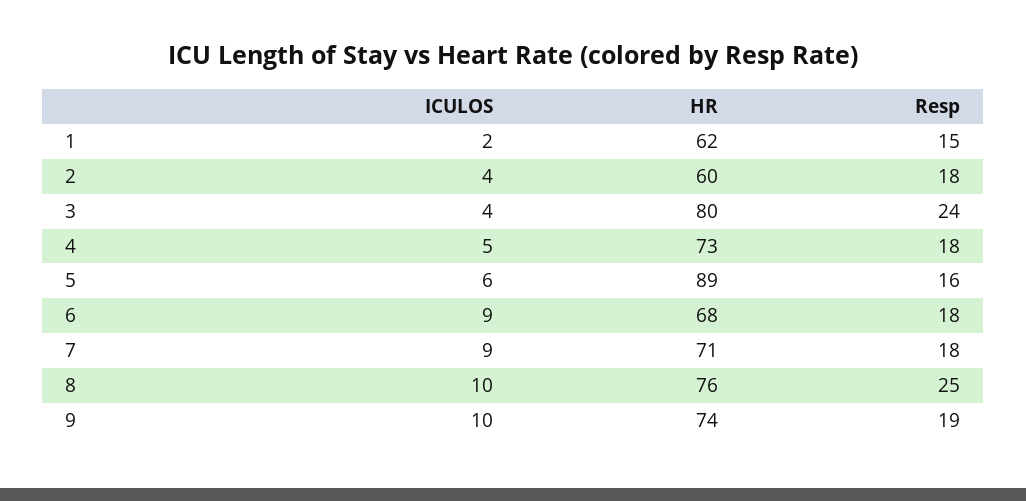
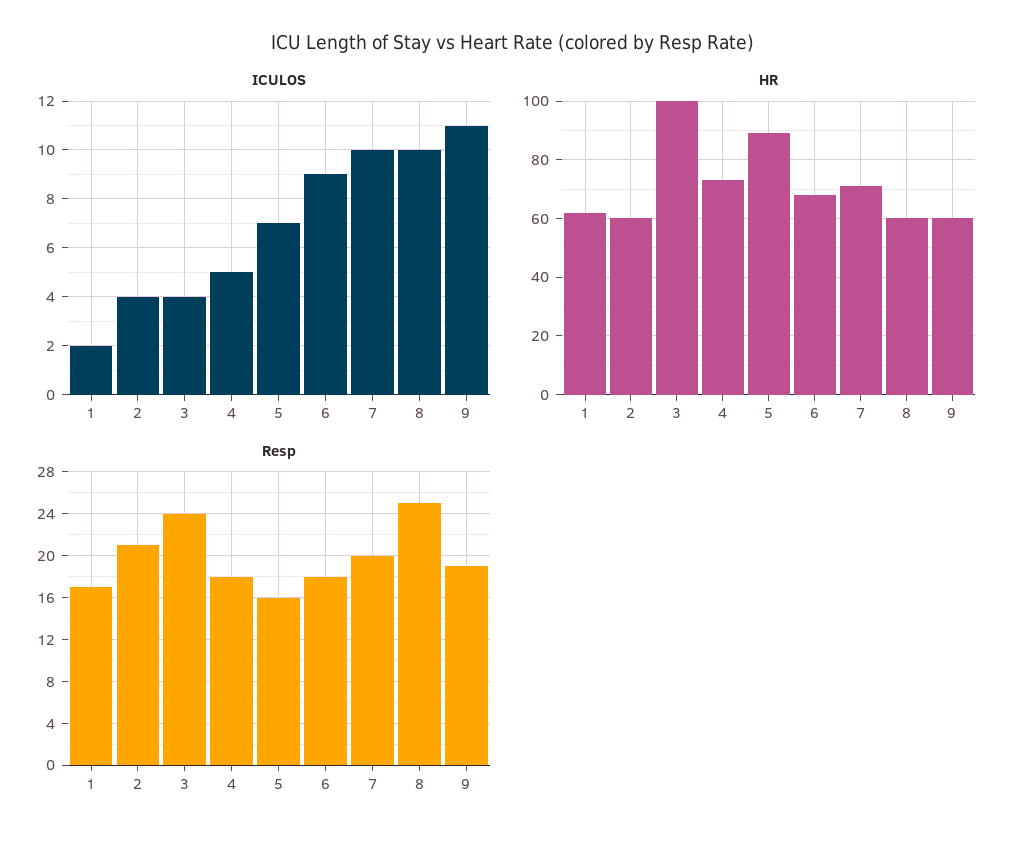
Resp, 1: 15 -> 17
Resp, 2: 18 -> 21
HR, 3: 80 -> 100
ICULOS, 5: 6 -> 7
ICULOS, 7: 9 -> 10
Resp, 7: 18 -> 20
HR, 8: 76 -> 60
ICULOS, 9: 10 -> 11
HR, 9: 74 -> 60

